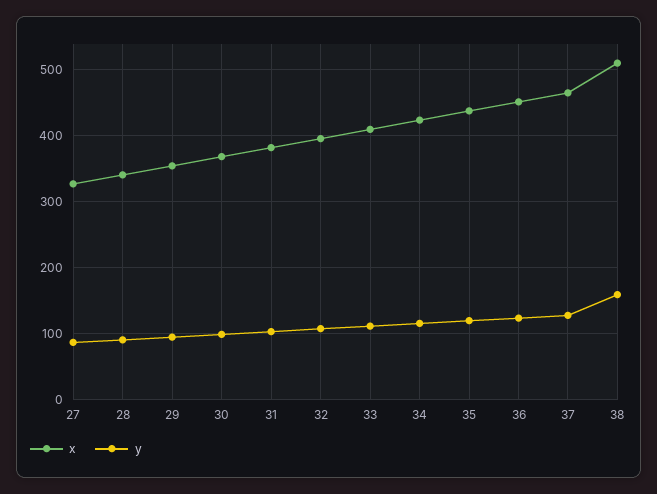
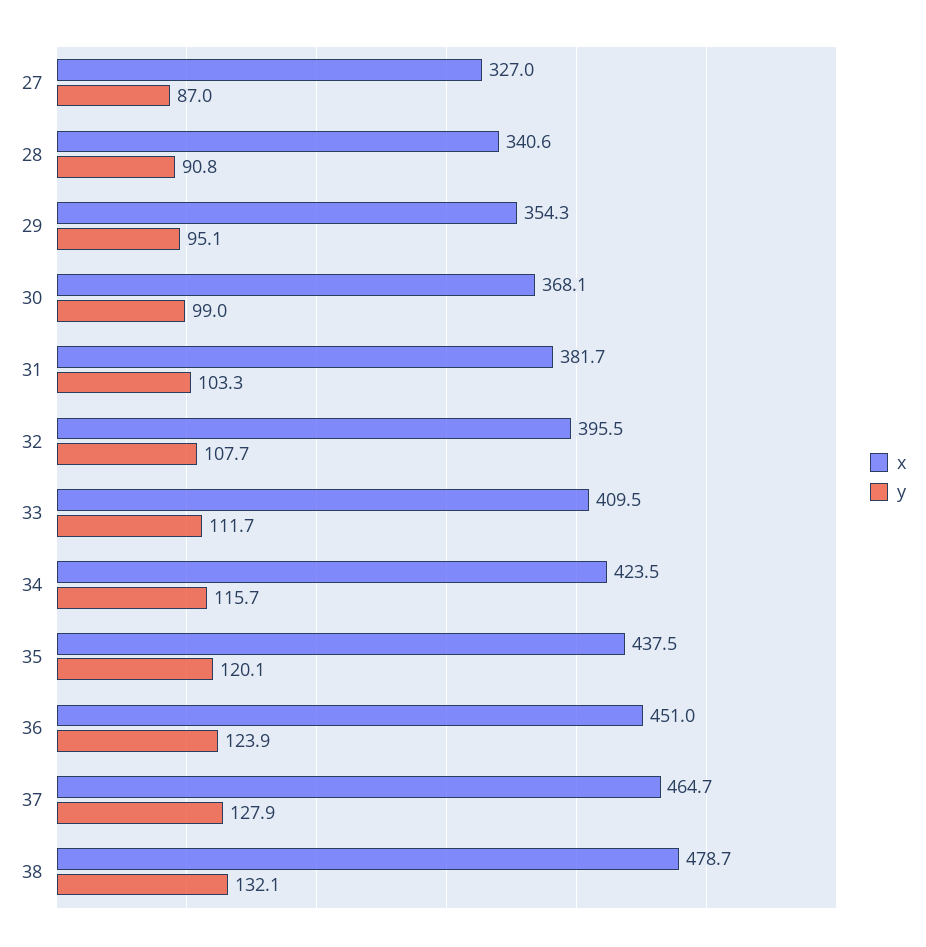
x, 38: 510 -> 478.7
y, 38: 160 -> 132.1

